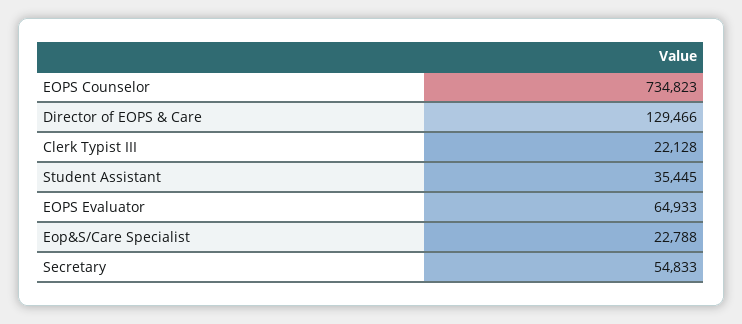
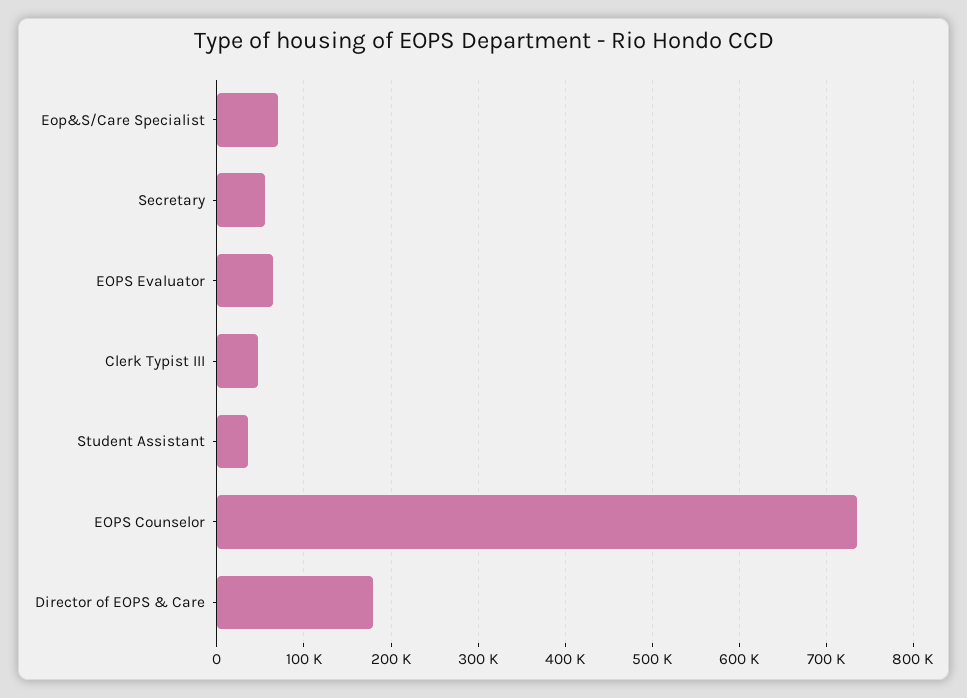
Director of EOPS & Care: 129466 -> 180000
Clerk Typist III: 22128 -> 50000
Eop&S/Care Specialist: 22788 -> 70000

